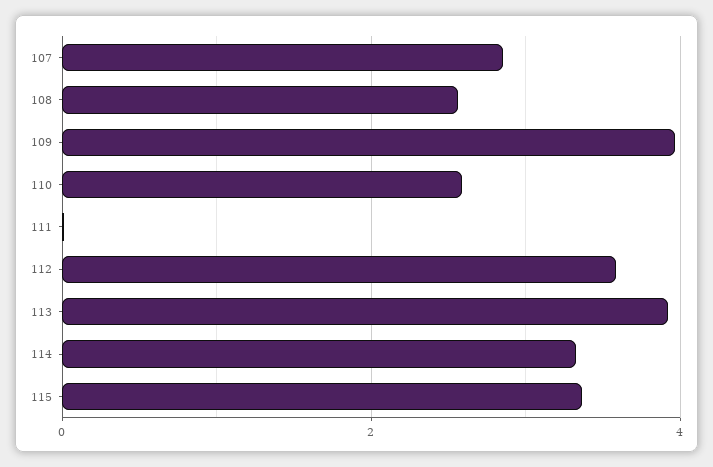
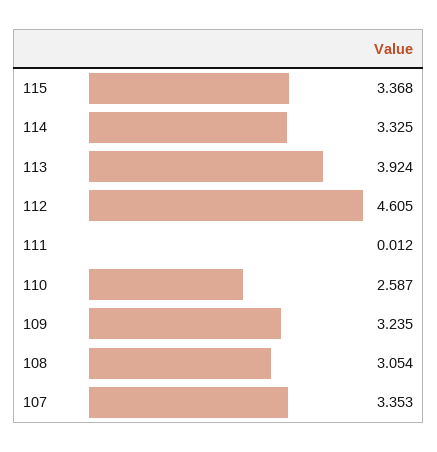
107: 2.8 -> 3.353
108: 2.6 -> 3.054
109: 4 -> 3.235
112: 3.6 -> 4.605

